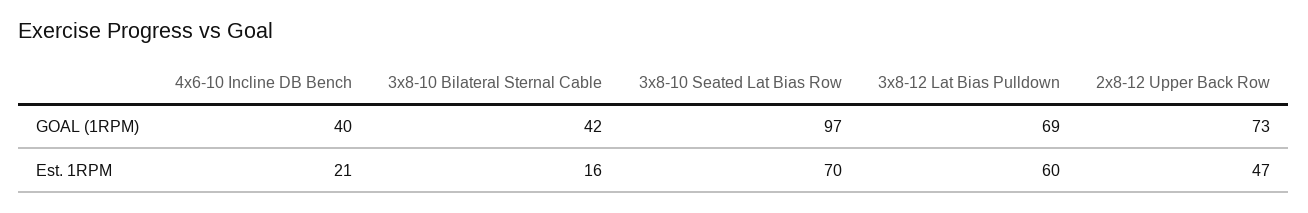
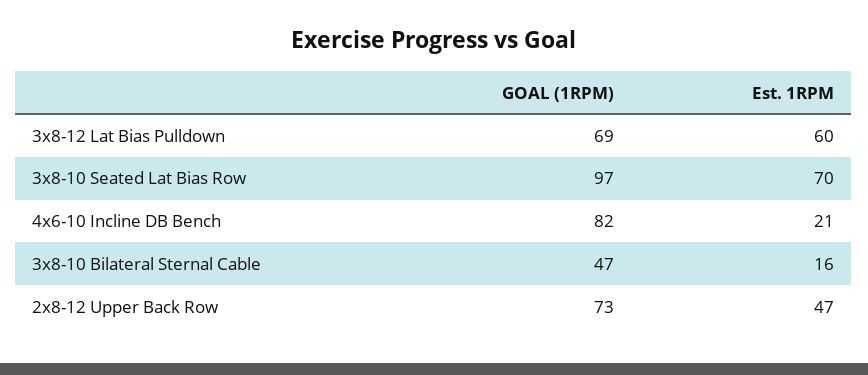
4x6-10 Incline DB Bench, GOAL (1RPM): 40 -> 82
3x8-10 Bilateral Sternal Cable, GOAL (1RPM): 42 -> 47

